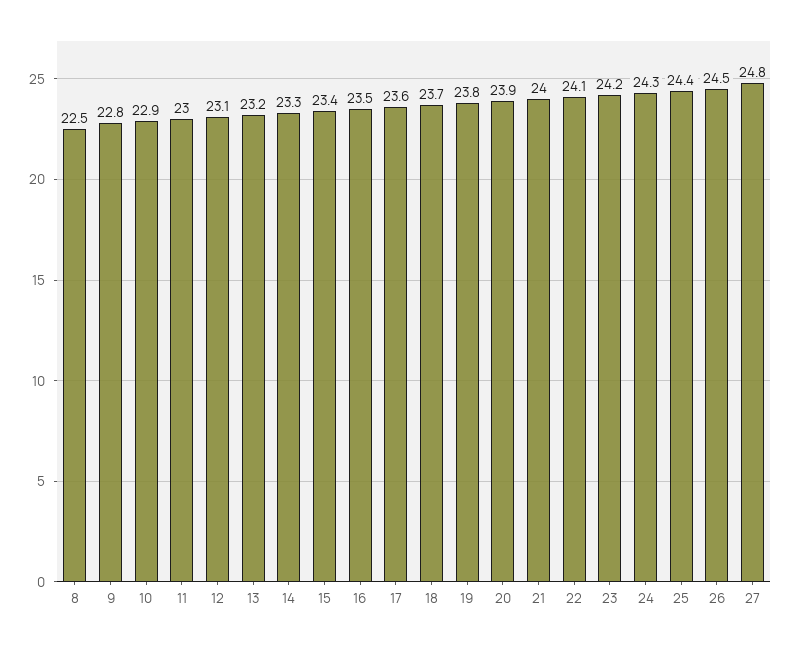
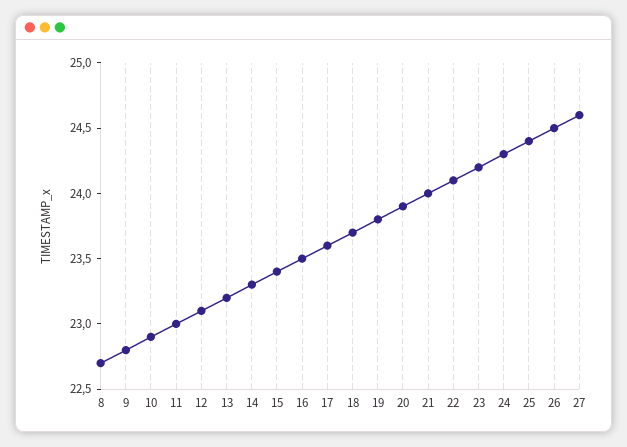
8: 22.5 -> 22.7
27: 24.8 -> 24.6

